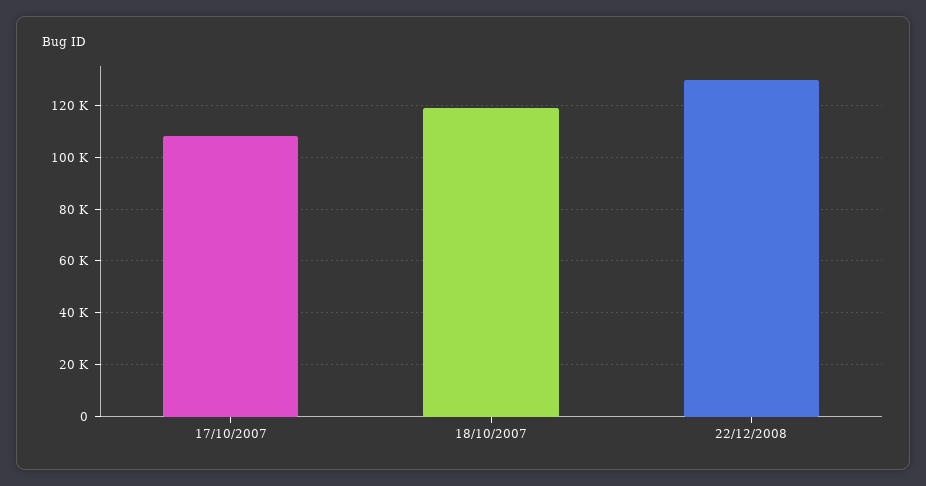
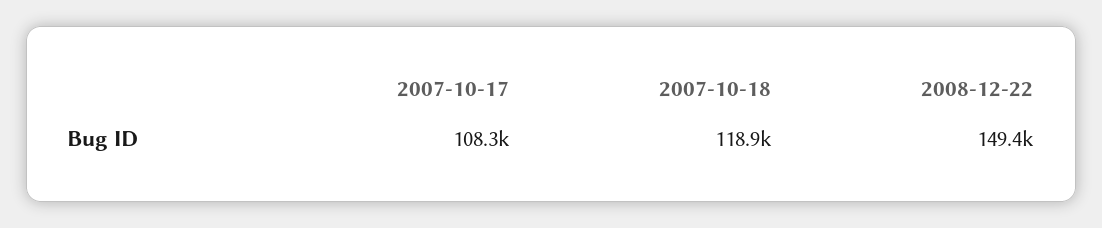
22/12/2008: 130000 -> 149400

